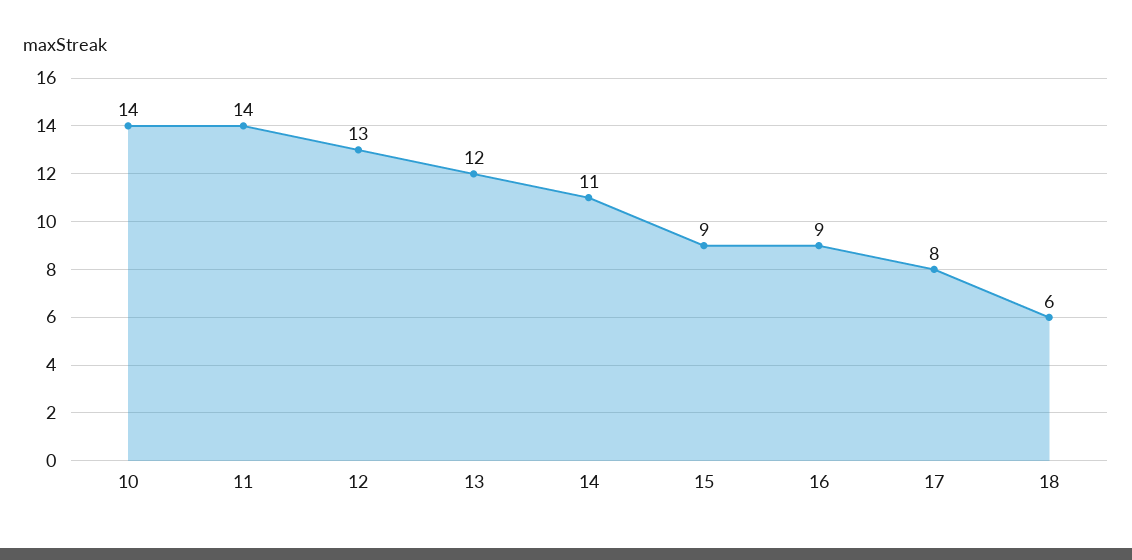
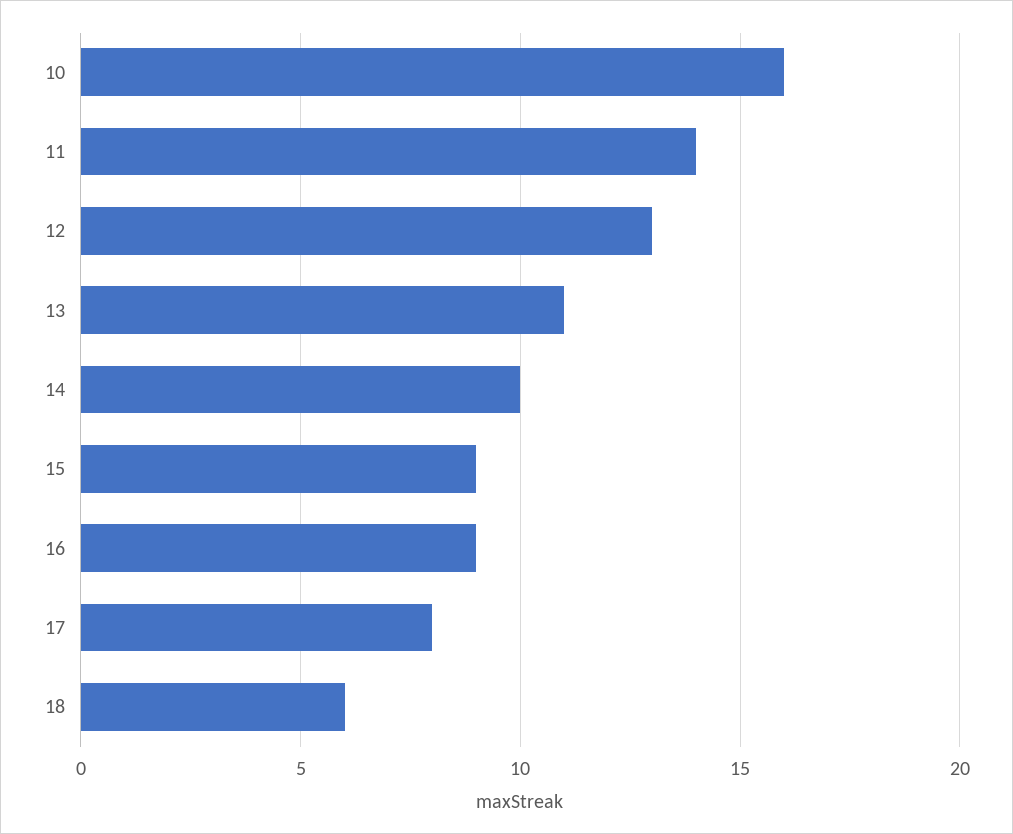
10: 14 -> 16
13: 12 -> 11
14: 11 -> 10

